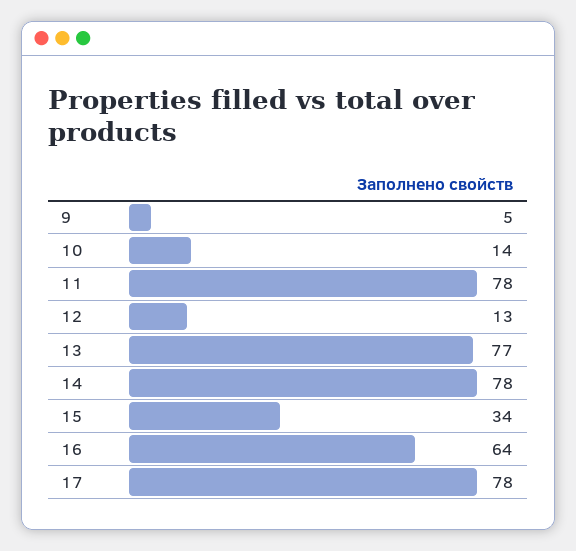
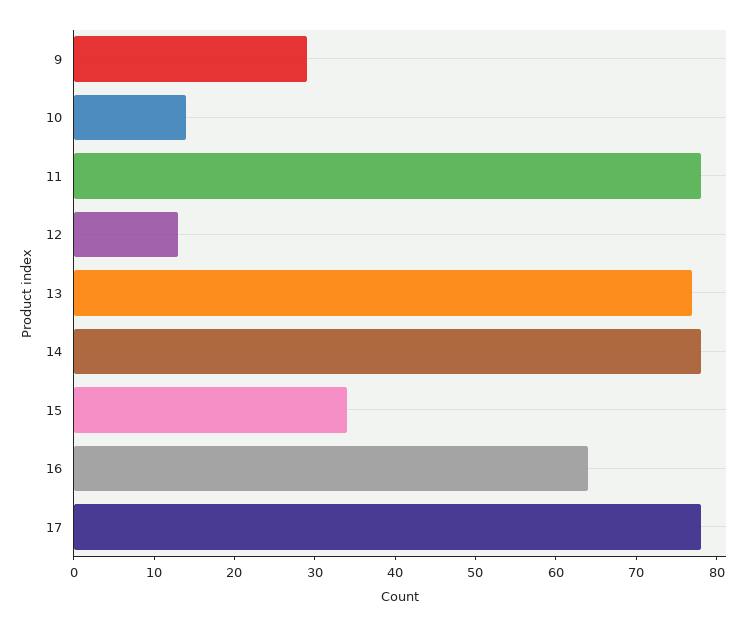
9: 5 -> 29

